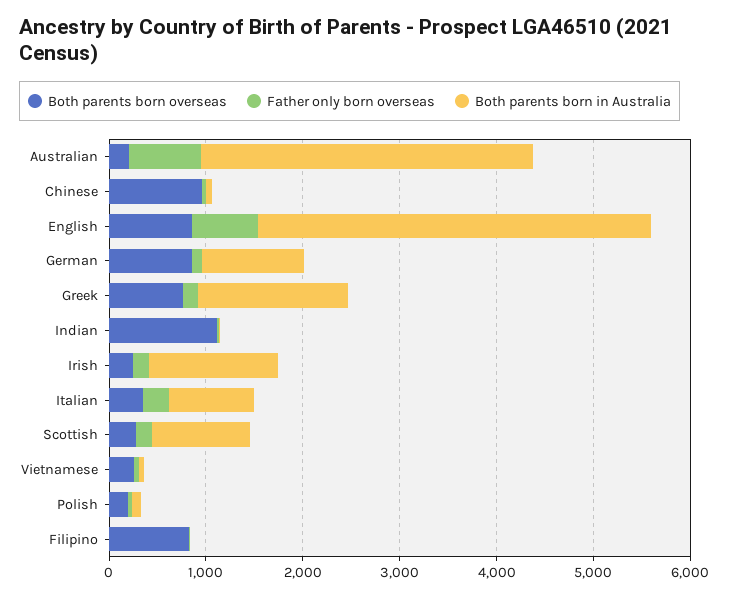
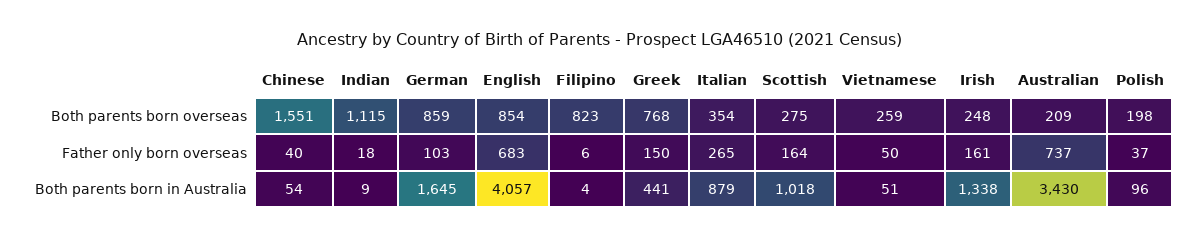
Both parents born overseas, Chinese: 1000 -> 1551
Both parents born in Australia, German: 1000 -> 1645
Both parents born in Australia, Greek: 1600 -> 441

